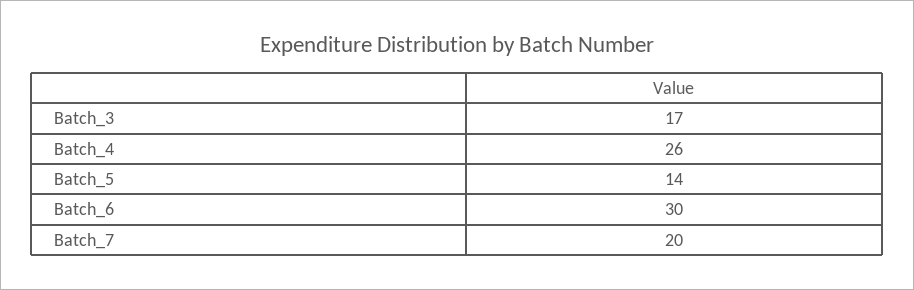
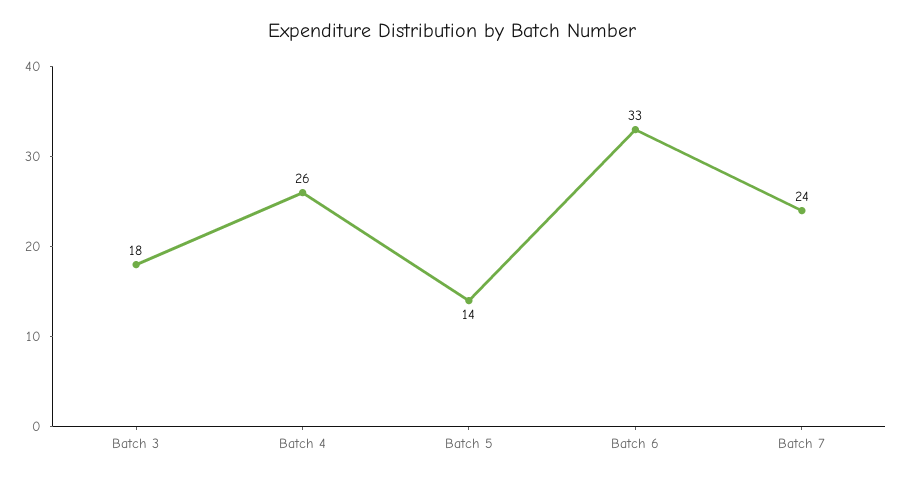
Batch_3: 17 -> 18
Batch_6: 30 -> 33
Batch_7: 20 -> 24

